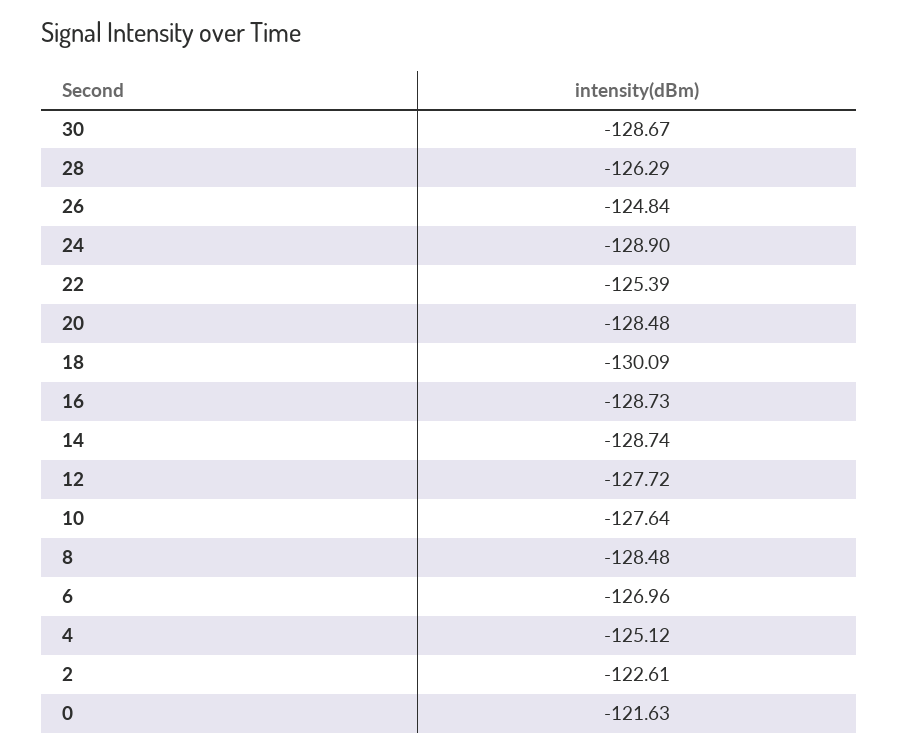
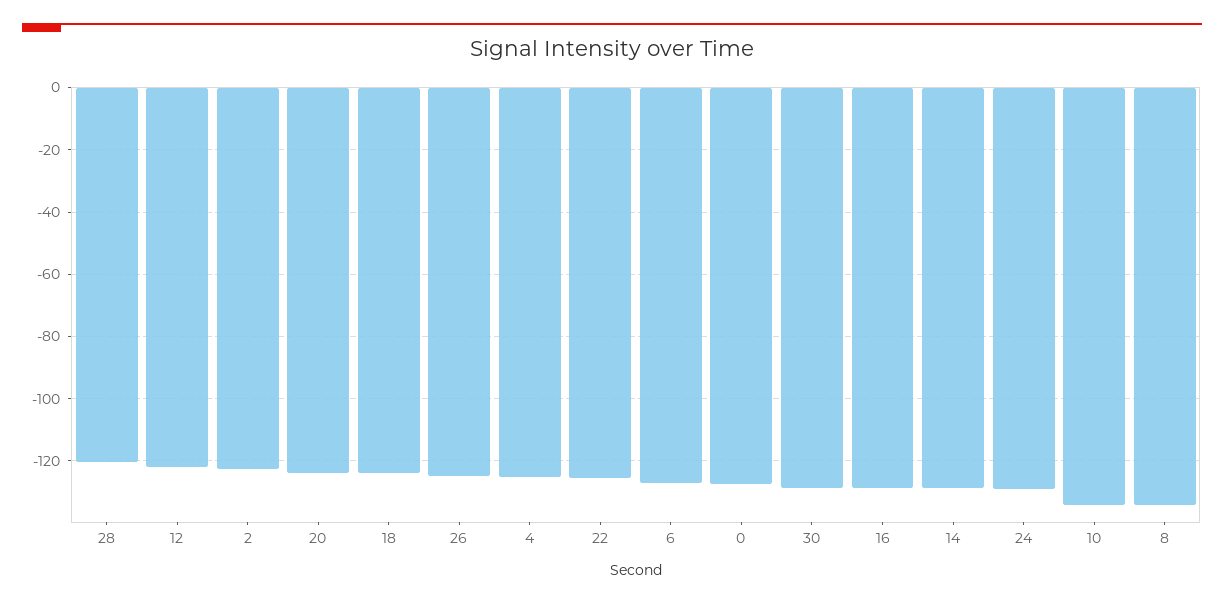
28: -126.29 -> -120
20: -128.48 -> -124
18: -130.09 -> -124
12: -127.72 -> -122
10: -127.64 -> -134
8: -128.48 -> -134
0: -121.63 -> -128

